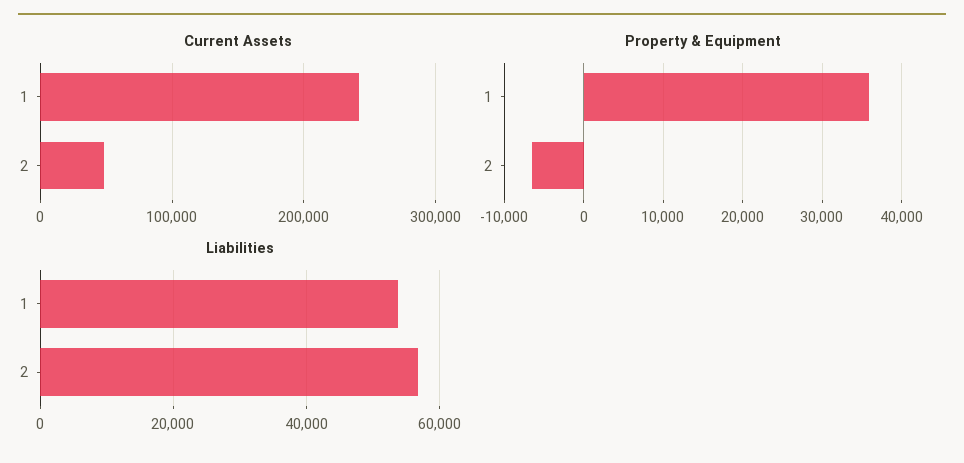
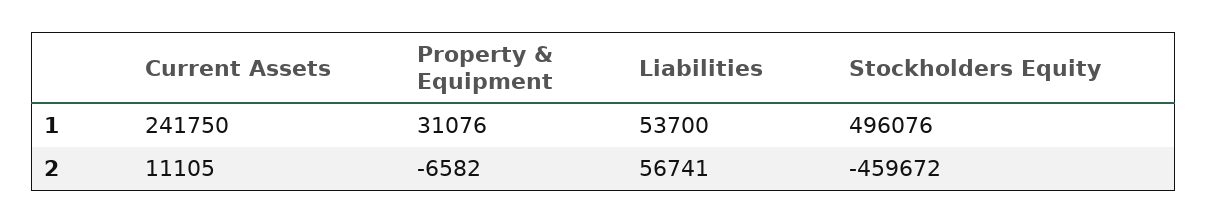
Current Assets, 2: 50000 -> 11105
Property & Equipment, 1: 36000 -> 31076
Stockholders Equity, 1: none -> 496076
Stockholders Equity, 2: none -> -459672

